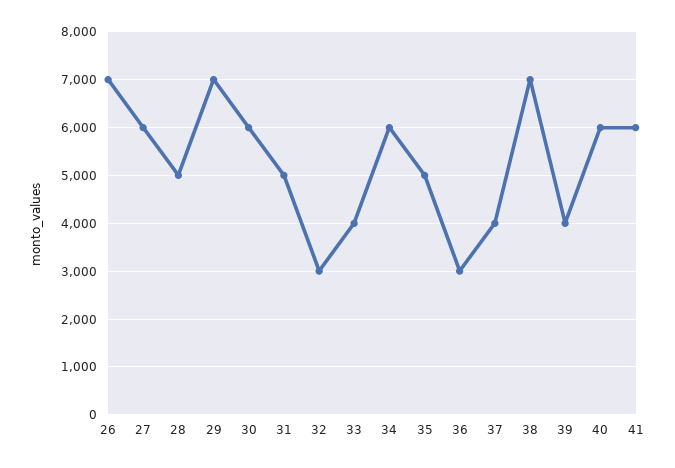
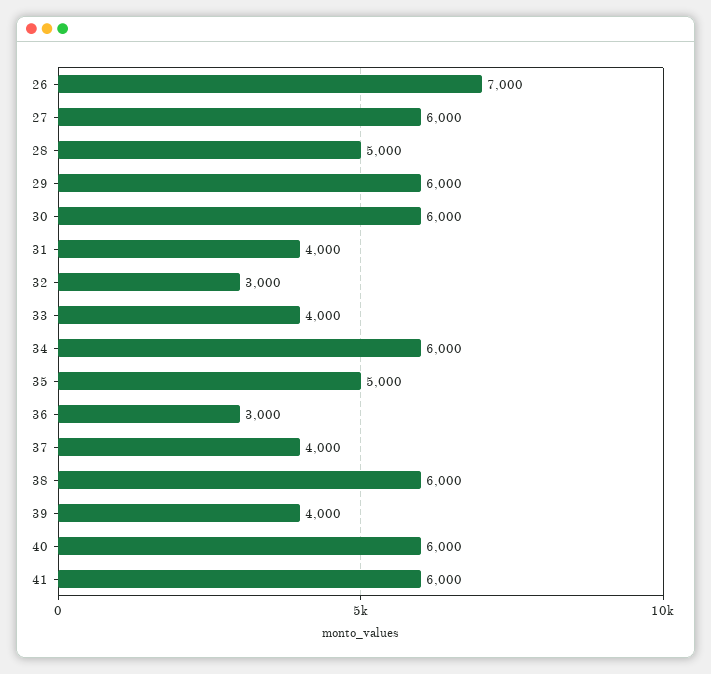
29: 7000 -> 6000
31: 5000 -> 4000
38: 7000 -> 6000

